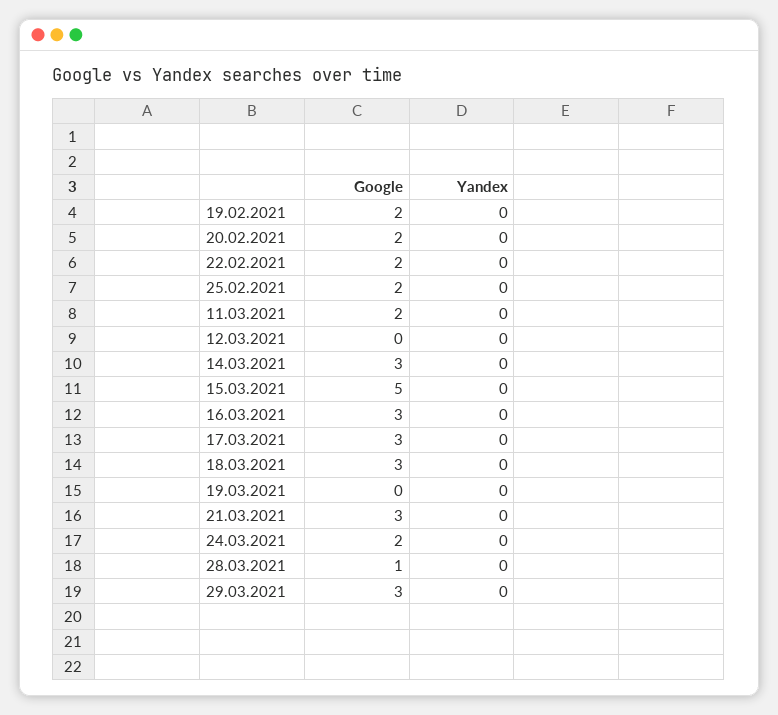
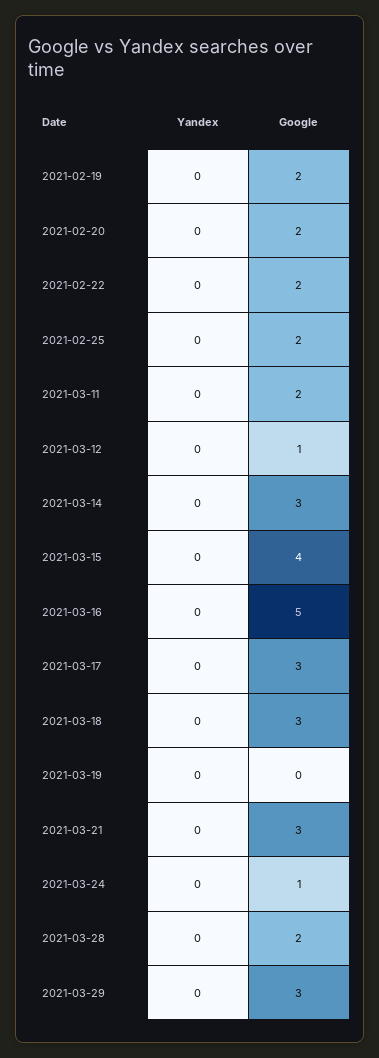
Google, 12.03.2021: 0 -> 1
Google, 15.03.2021: 5 -> 4
Google, 16.03.2021: 3 -> 5
Google, 24.03.2021: 2 -> 1
Google, 28.03.2021: 1 -> 2

